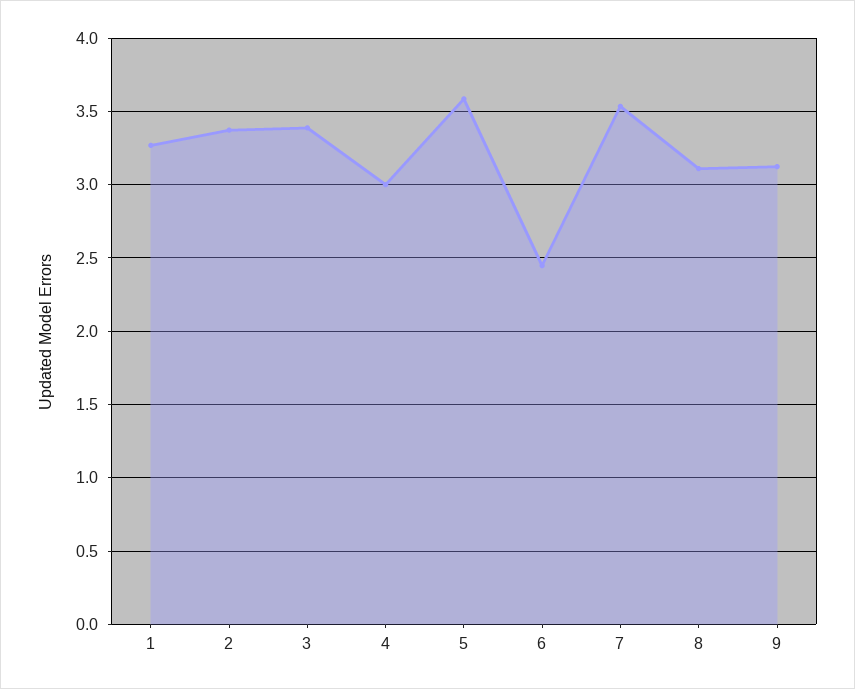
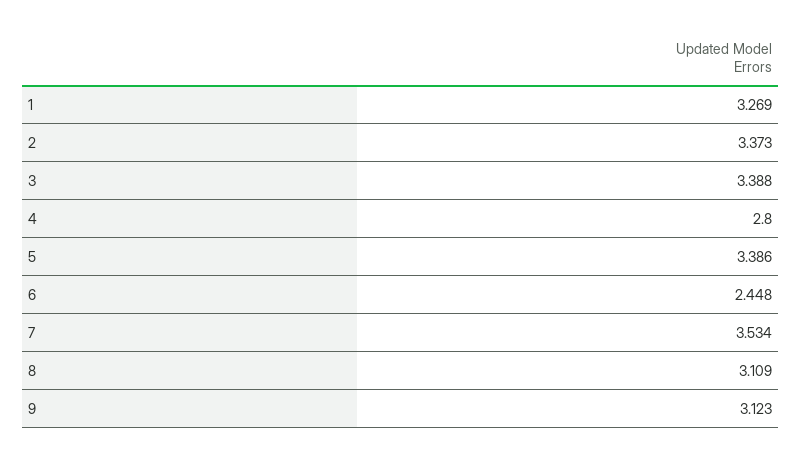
4: 3 -> 2.8
5: 3.6 -> 3.386

